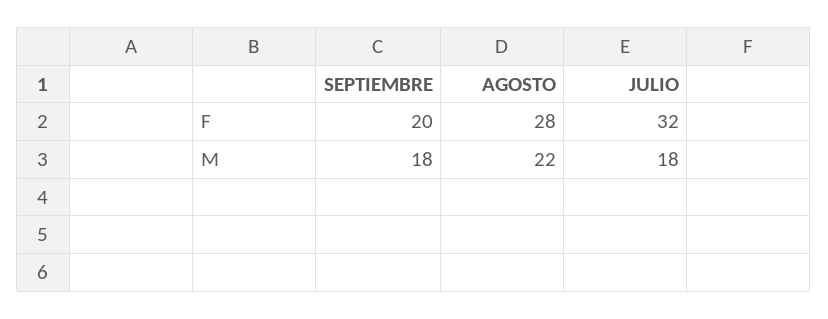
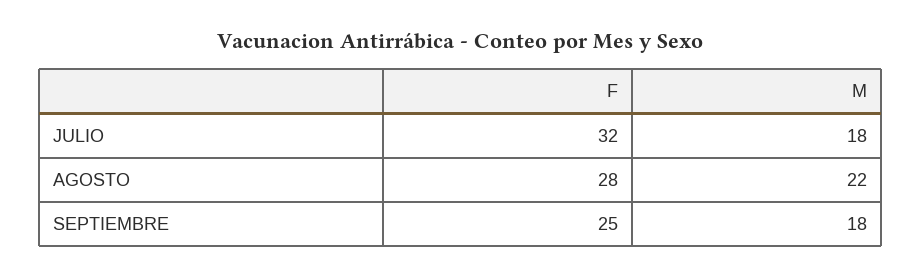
SEPTIEMBRE, F: 20 -> 25

